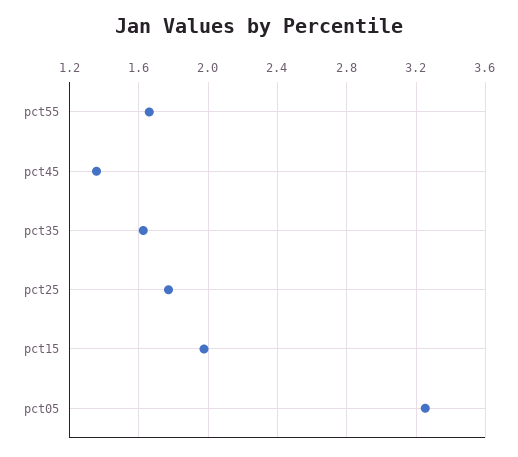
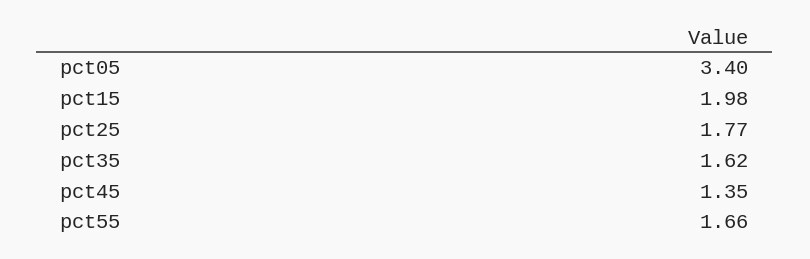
pct05: 3.25 -> 3.4

